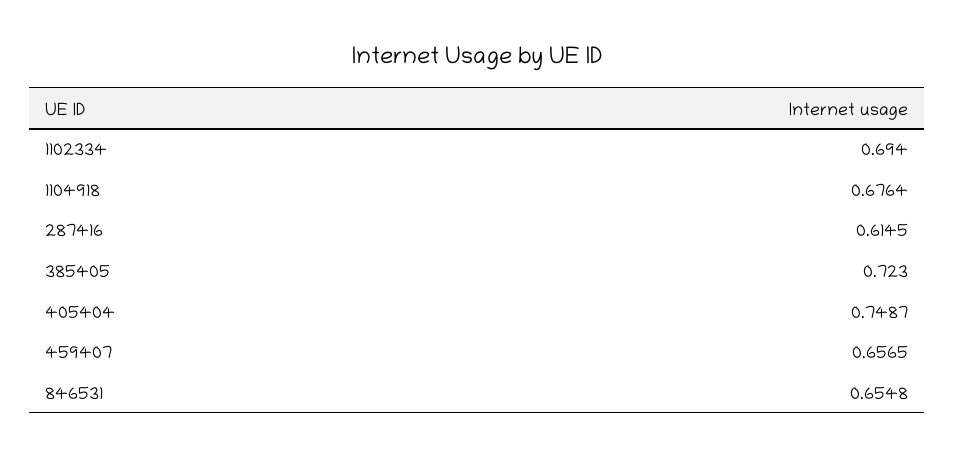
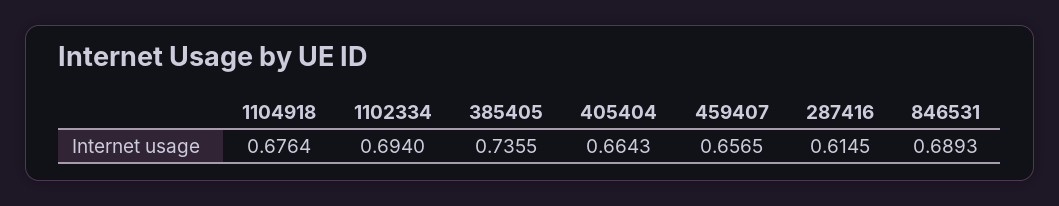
385405: 0.723 -> 0.7355
405404: 0.7487 -> 0.6643
846531: 0.6548 -> 0.6893

